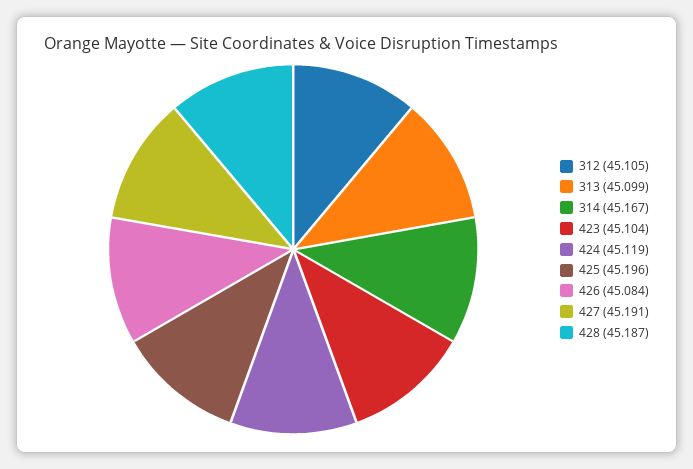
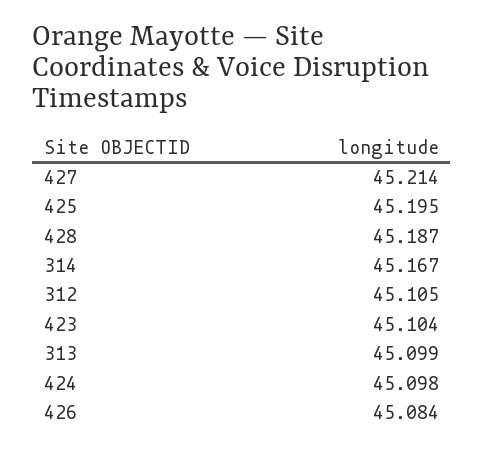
424: 45.119 -> 45.098
425: 45.196 -> 45.195
427: 45.191 -> 45.214

